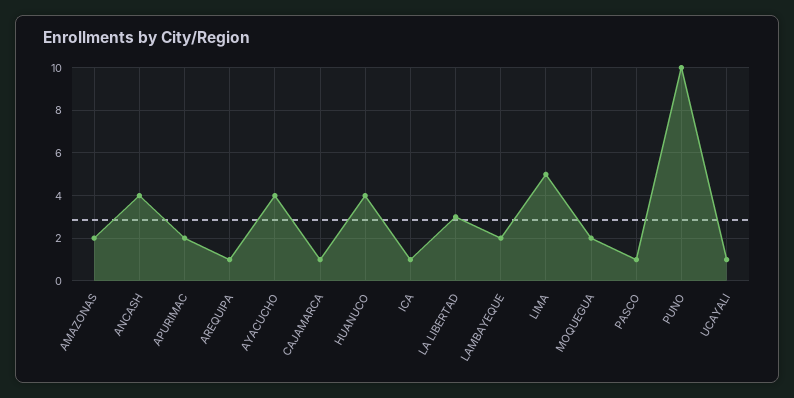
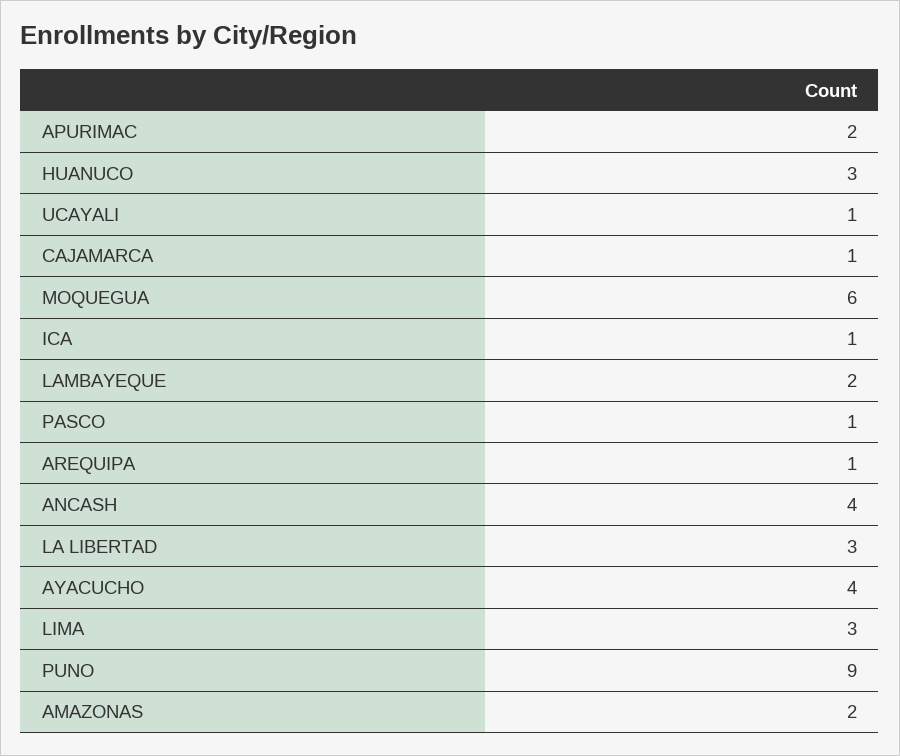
HUANUCO: 4 -> 3
LIMA: 5 -> 3
MOQUEGUA: 2 -> 6
PUNO: 10 -> 9

